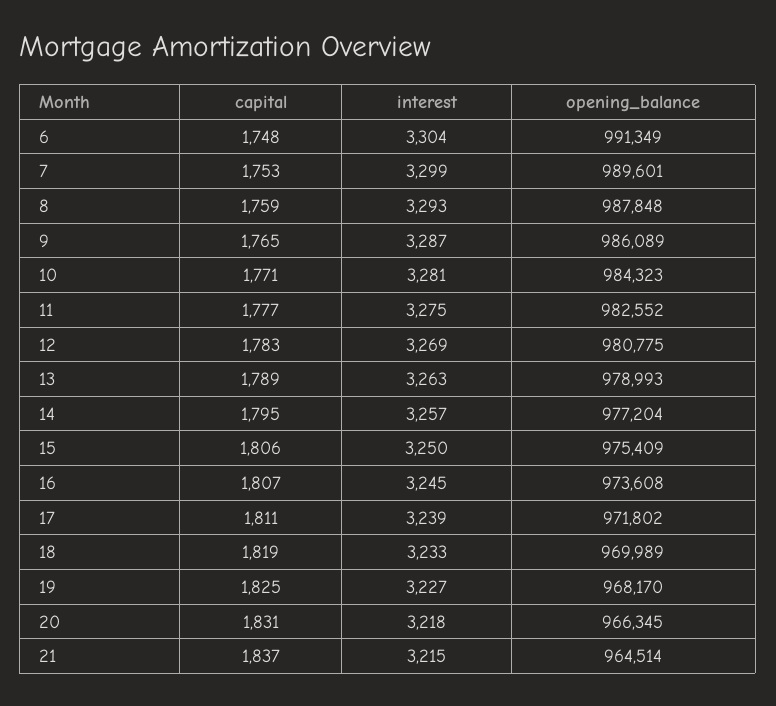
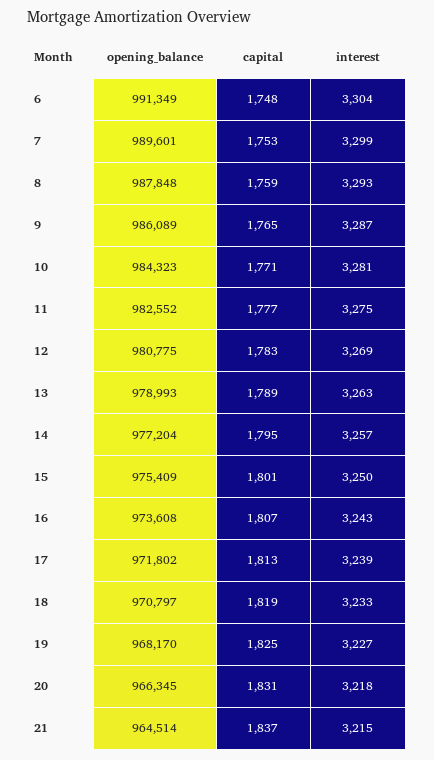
capital, 15: 1806 -> 1801
interest, 16: 3245 -> 3243
capital, 17: 1811 -> 1813
opening_balance, 18: 969989 -> 970797

